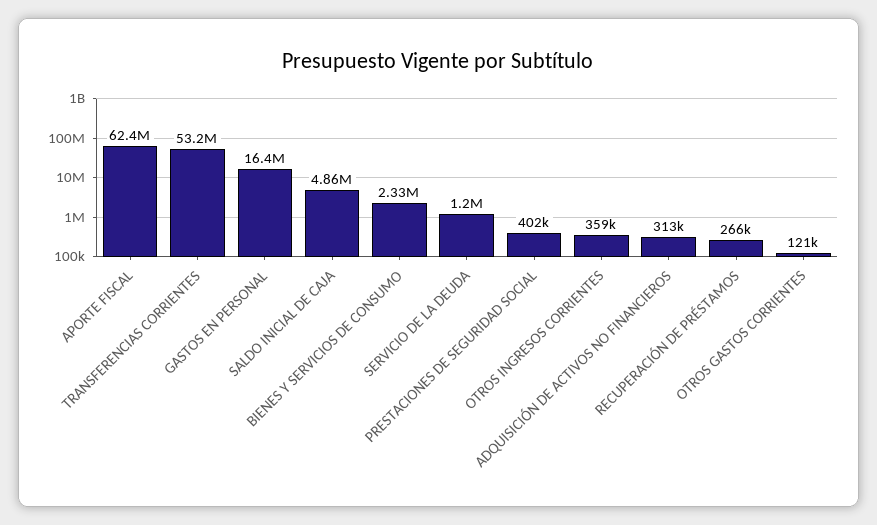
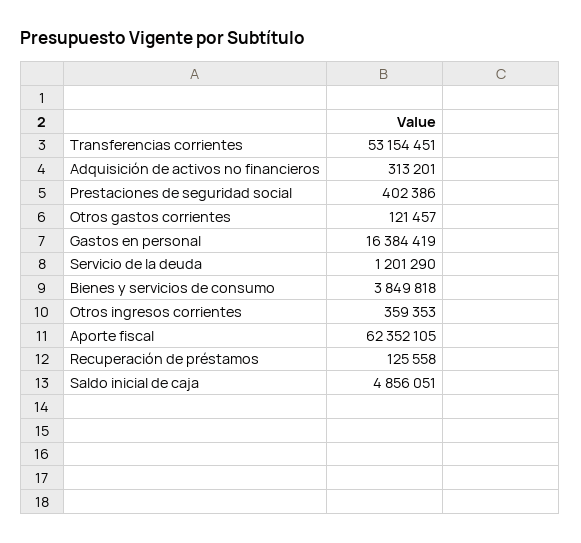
BIENES Y SERVICIOS DE CONSUMO: 2330000 -> 3849818
RECUPERACIÓN DE PRÉSTAMOS: 266000 -> 125558

